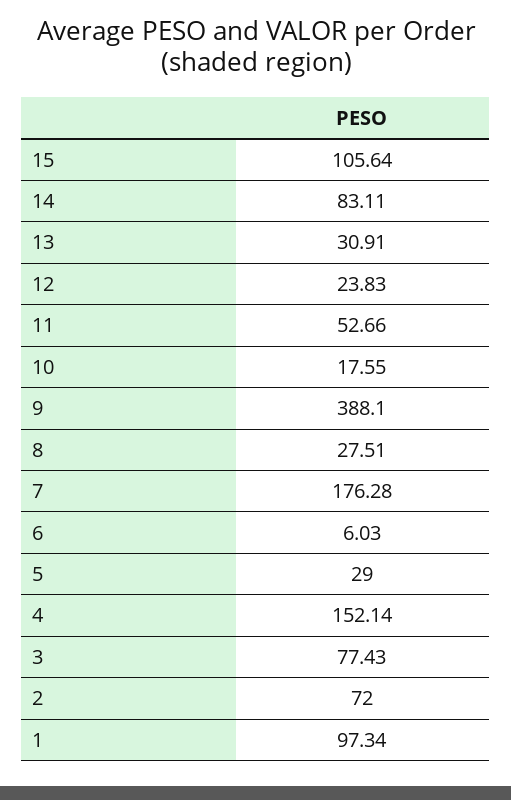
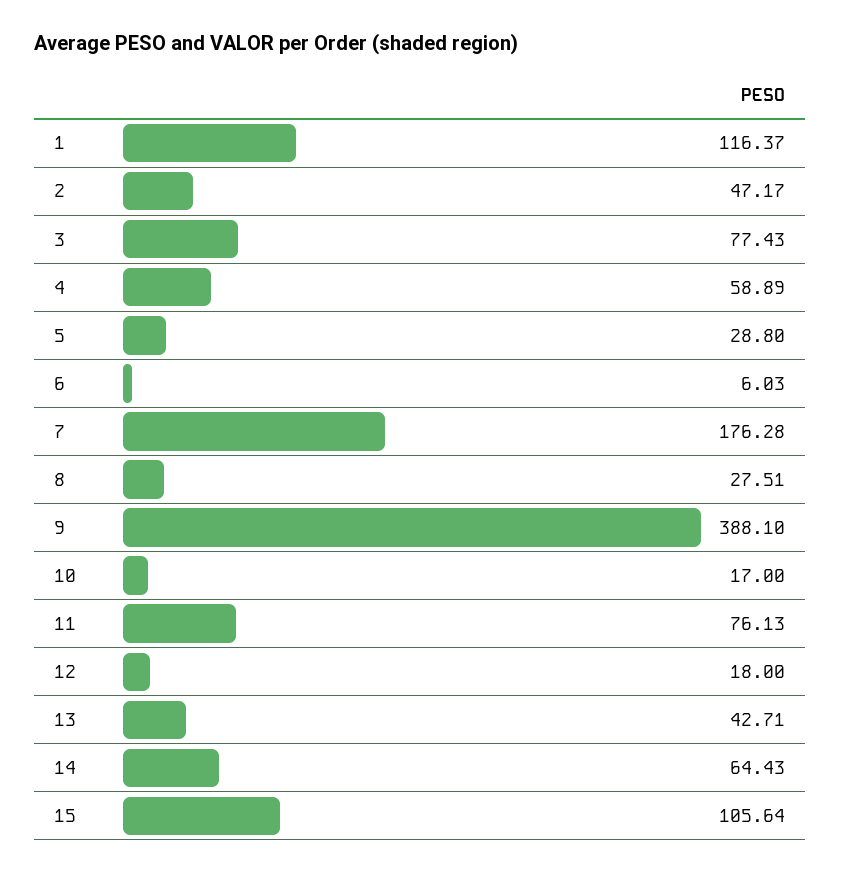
14: 83.11 -> 64.43
13: 30.91 -> 42.71
12: 23.83 -> 18
11: 52.66 -> 76.13
10: 17.55 -> 17
5: 29 -> 28.8
4: 152.14 -> 58.89
2: 72 -> 47.17
1: 97.34 -> 116.37

